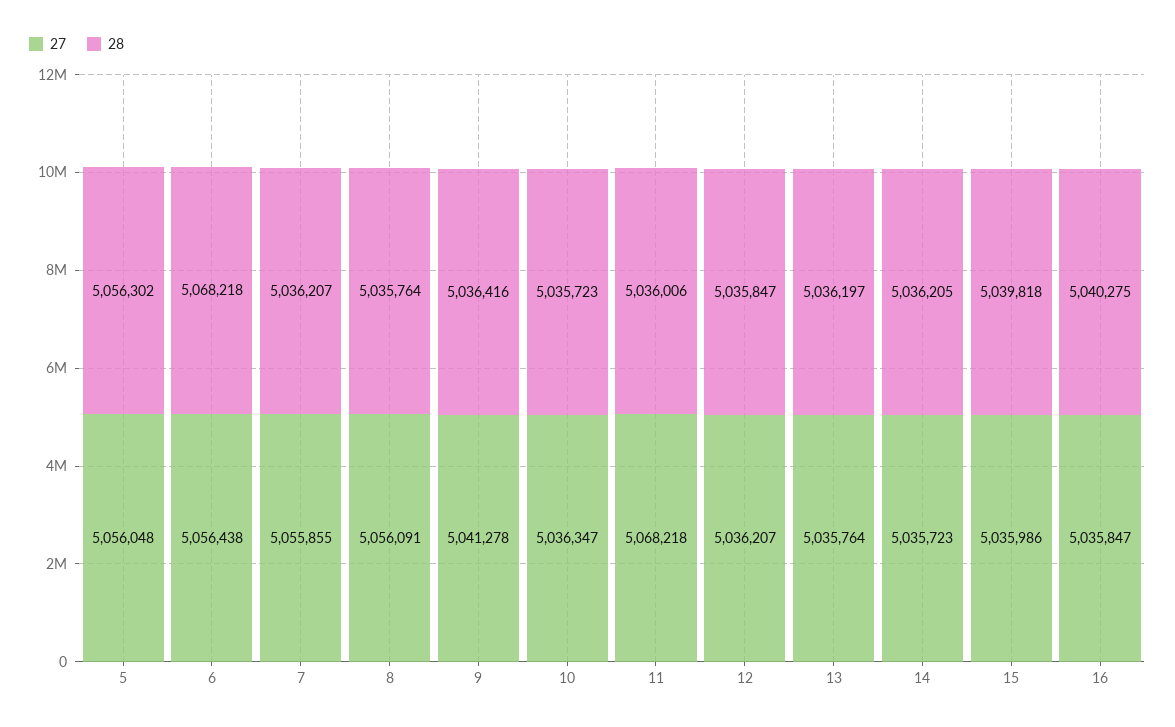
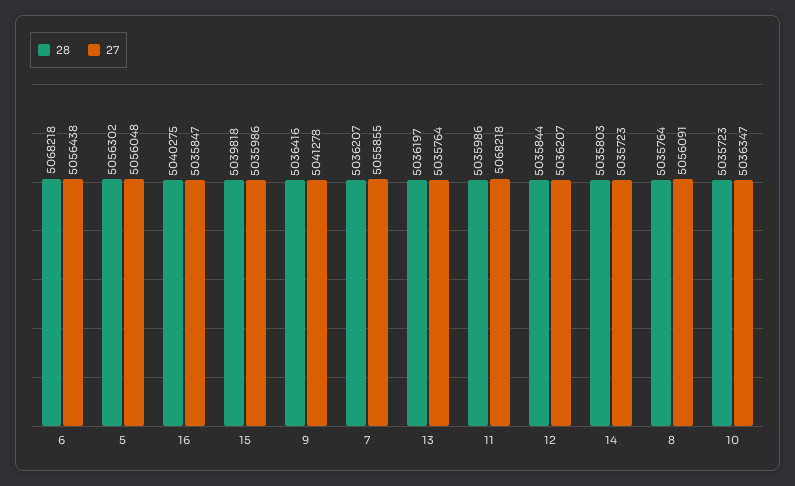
28, 11: 5036006 -> 5035986
28, 12: 5035847 -> 5035844
28, 14: 5036205 -> 5035803

